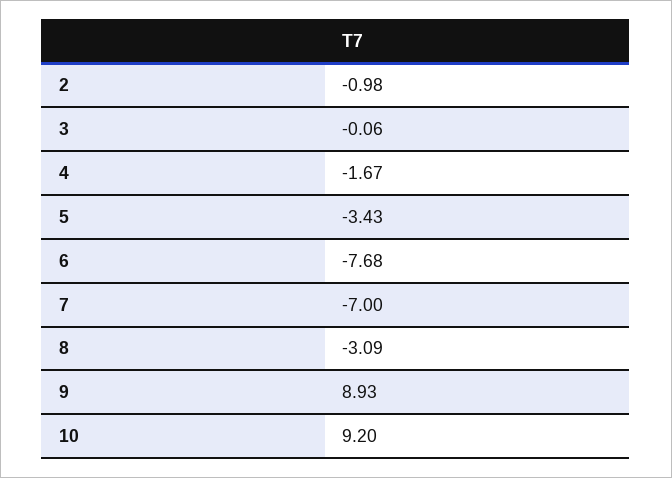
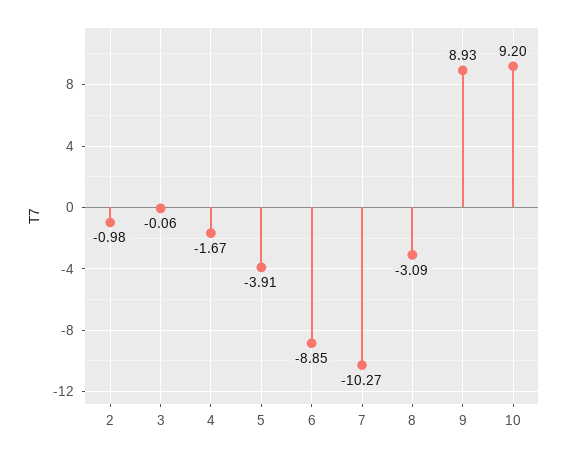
5: -3.43 -> -3.91
6: -7.68 -> -8.85
7: -7 -> -10.27

